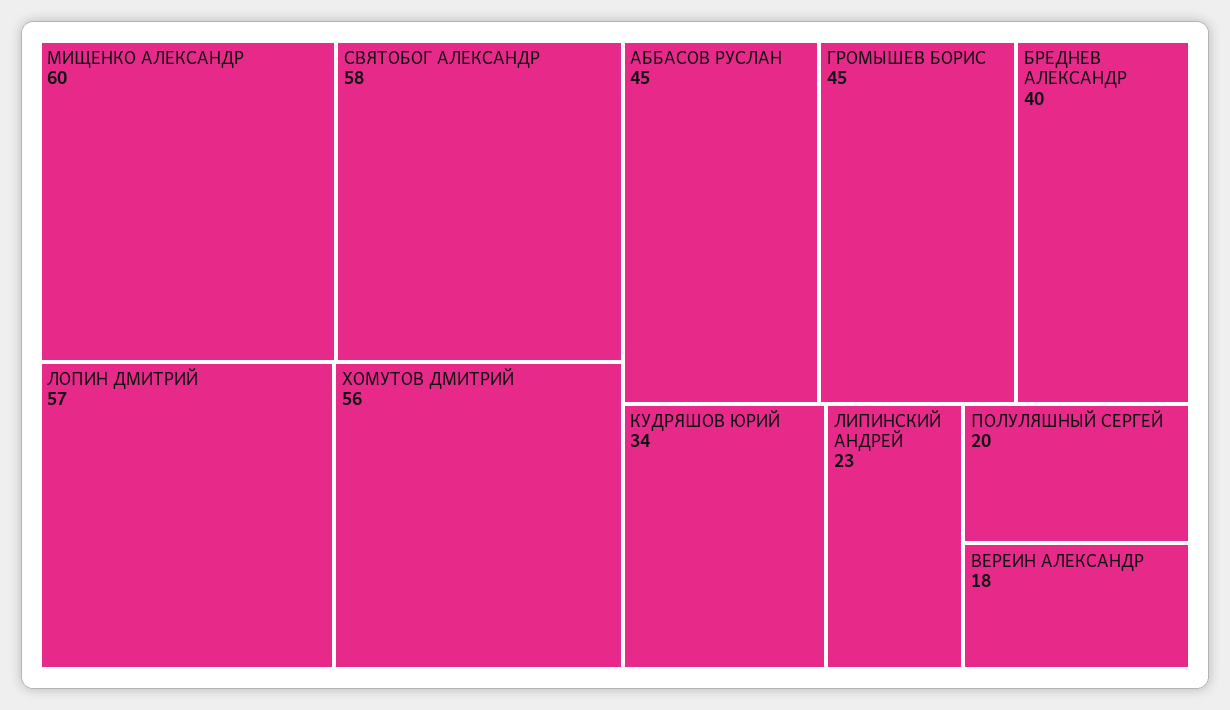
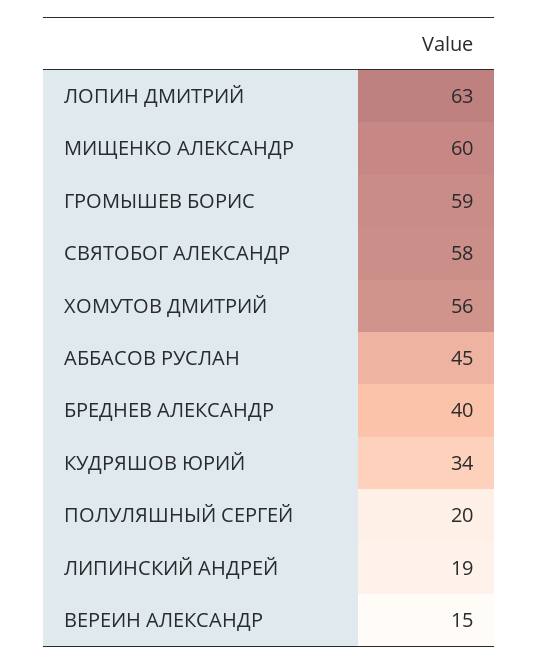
ЛОПИН ДМИТРИЙ: 57 -> 63
ГРОМЫШЕВ БОРИС: 45 -> 59
ЛИПИНСКИЙ АНДРЕЙ: 23 -> 19
ВЕРЕИН АЛЕКСАНДР: 18 -> 15

